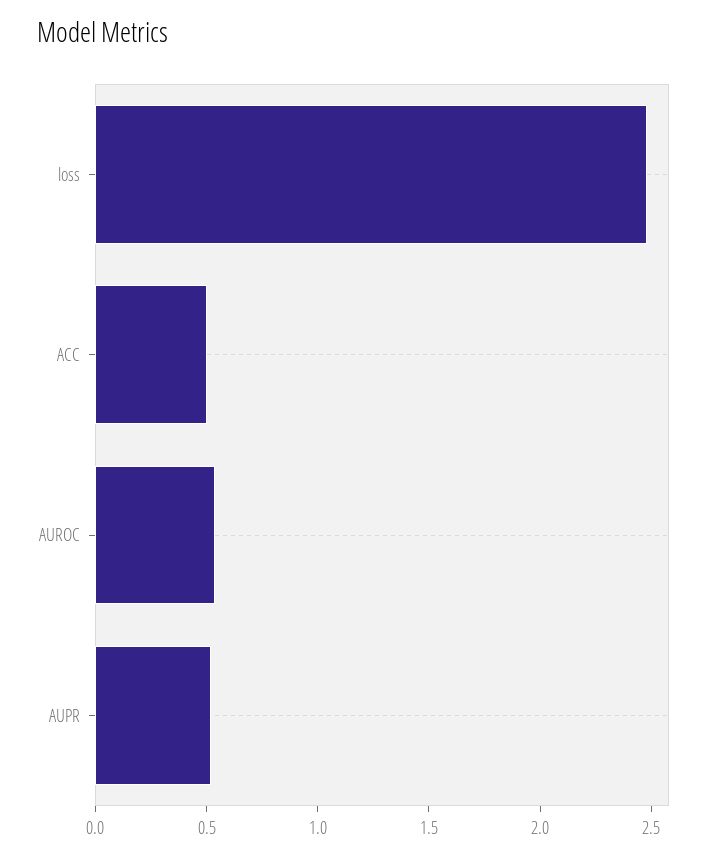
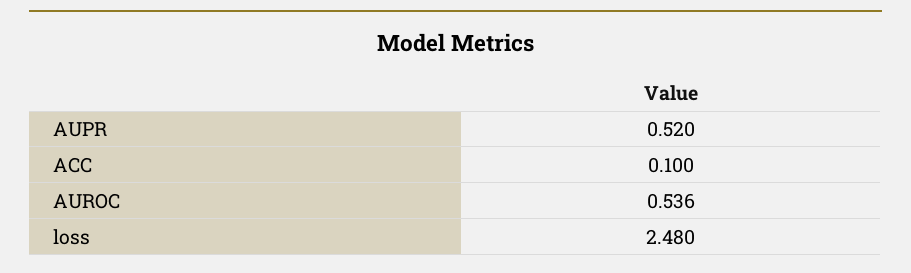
ACC: 0.5 -> 0.1

